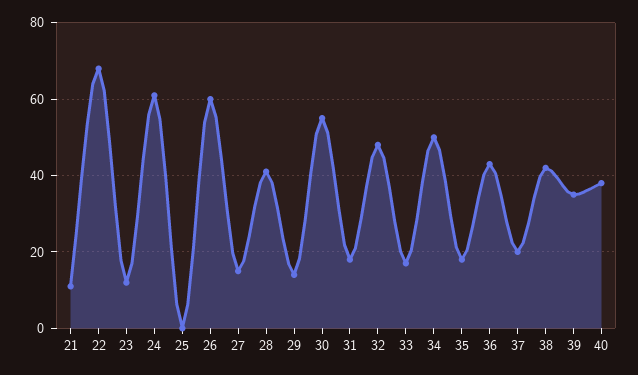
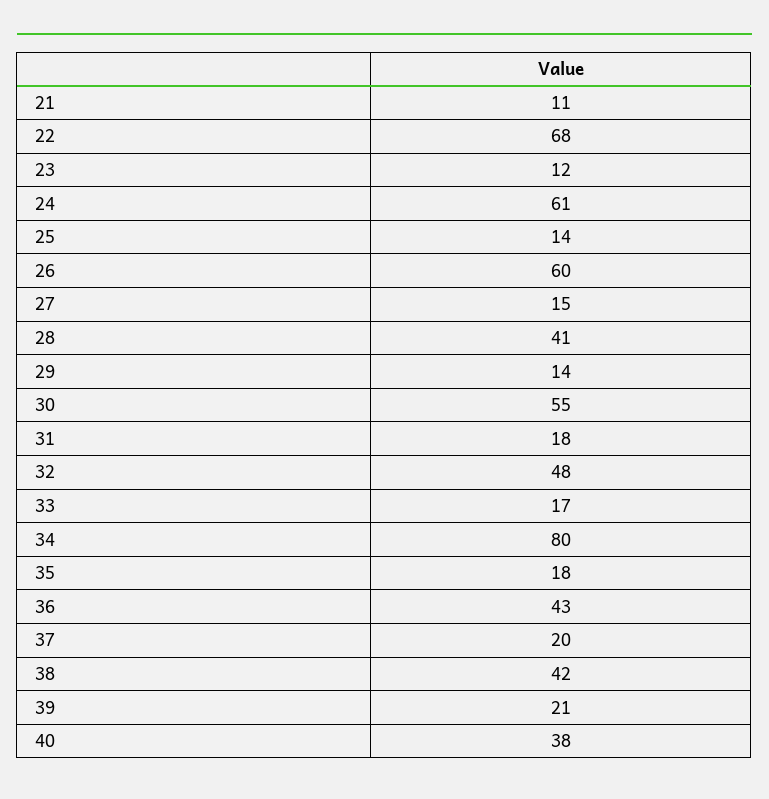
25: 0 -> 14
34: 50 -> 80
39: 35 -> 21

